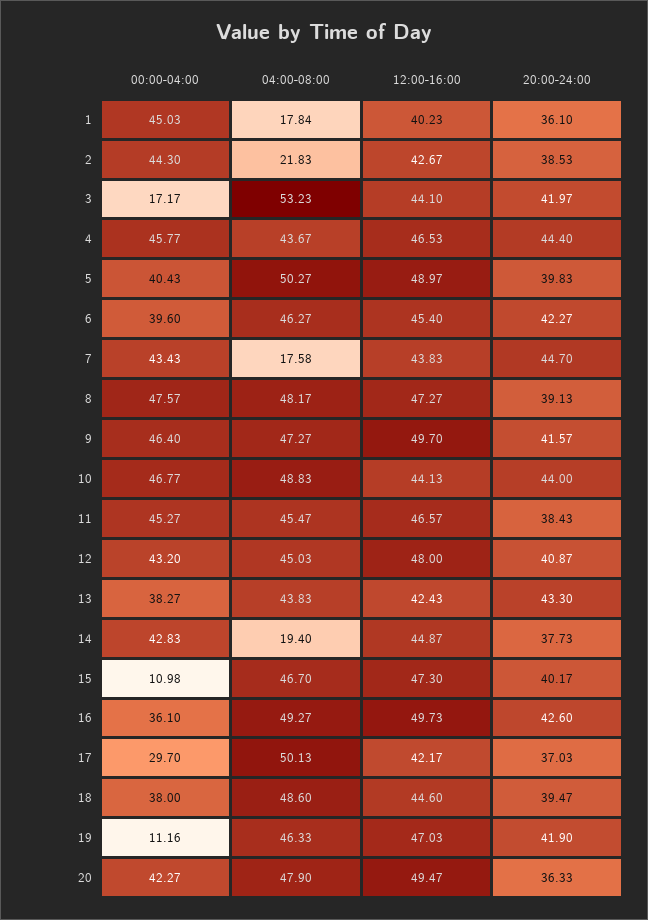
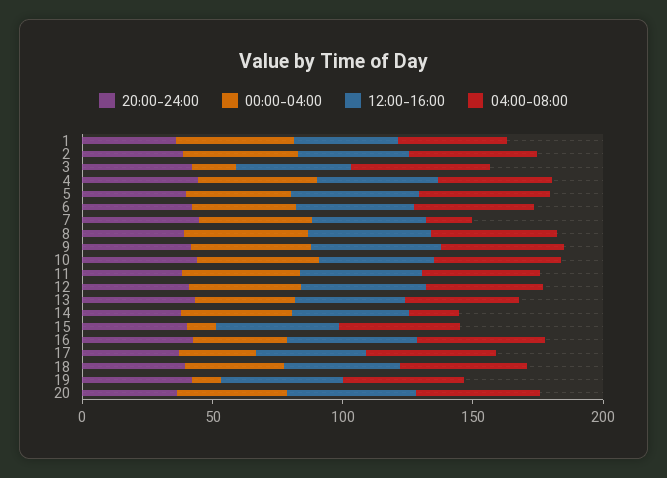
04:00-08:00, 1: 17.84 -> 40
04:00-08:00, 2: 21.83 -> 50

